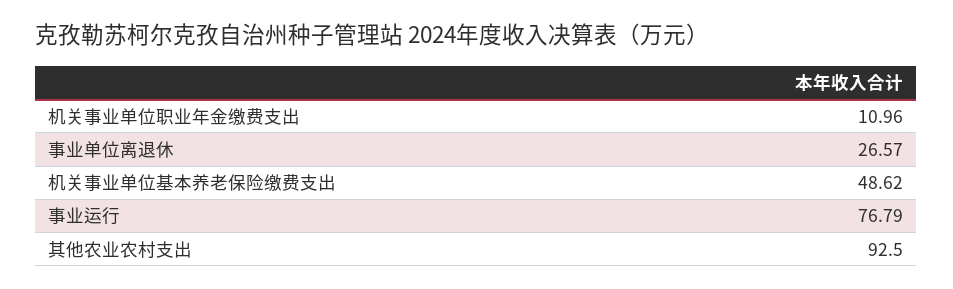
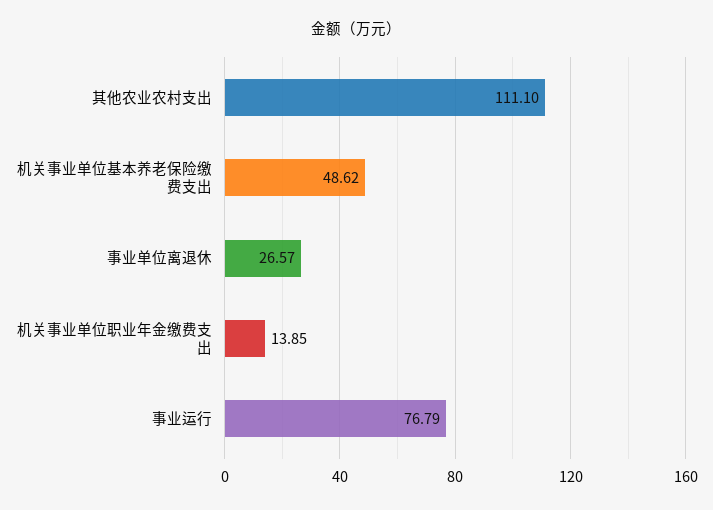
机关事业单位职业年金缴费支出: 10.96 -> 13.85
其他农业农村支出: 92.5 -> 111.1

